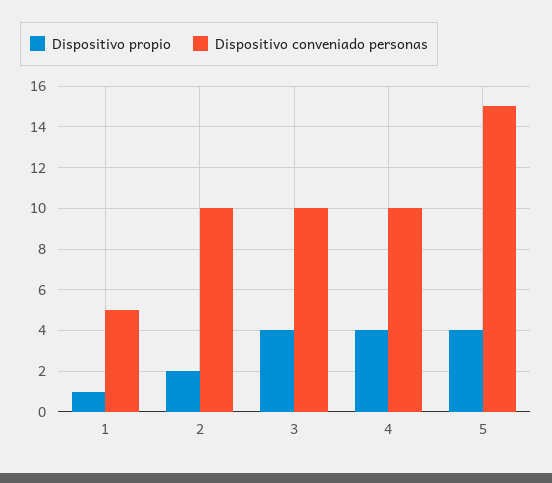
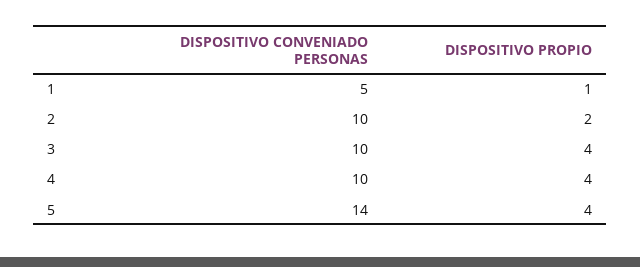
Dispositivo conveniado personas, 5: 15 -> 14

